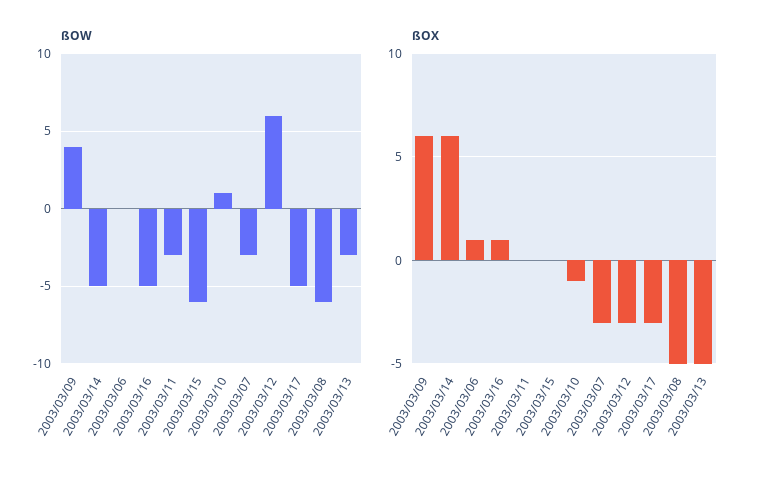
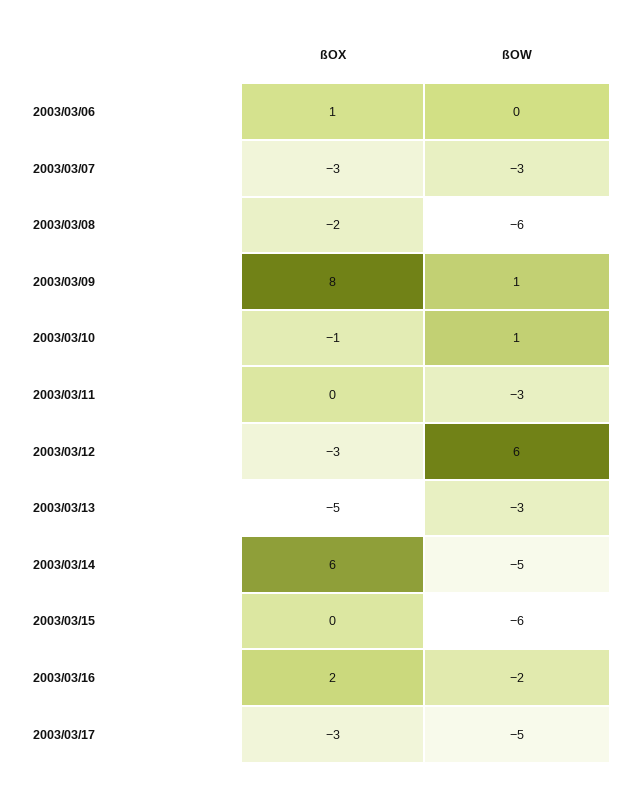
ßOW, 2003/03/09: 4 -> 1
ßOW, 2003/03/16: -5 -> -2
ßOX, 2003/03/09: 6 -> 8
ßOX, 2003/03/16: 1 -> 2
ßOX, 2003/03/08: -5 -> -2

